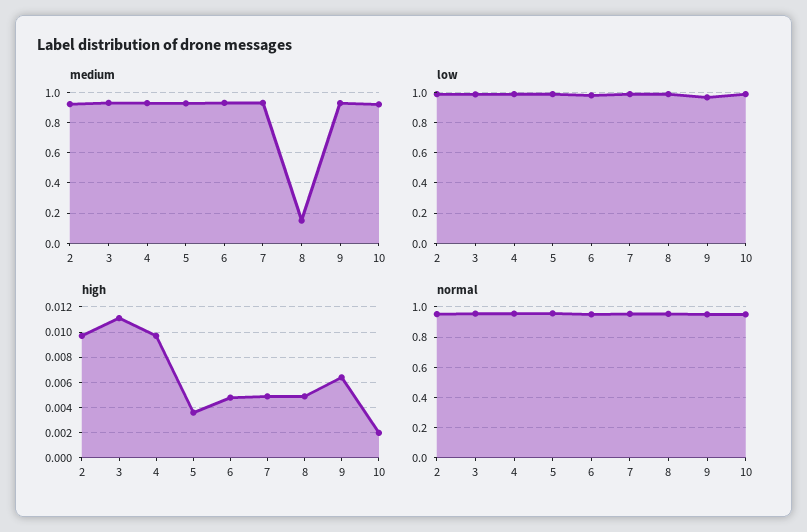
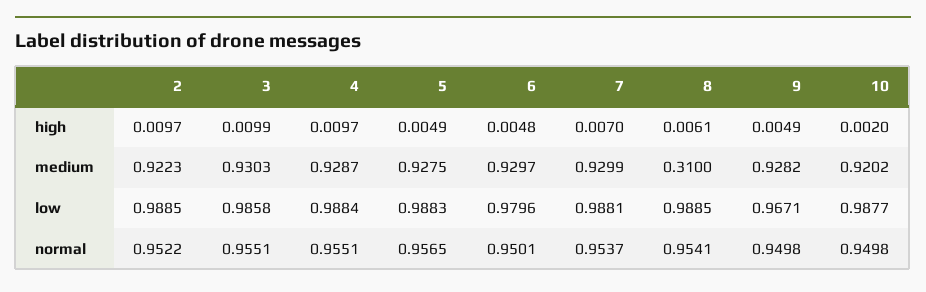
medium, 8: 0.15 -> 0.31
high, 3: 0.011 -> 0.0099
high, 5: 0.0035 -> 0.0049
high, 7: 0.005 -> 0.007
high, 8: 0.005 -> 0.0061
high, 9: 0.0065 -> 0.0049

